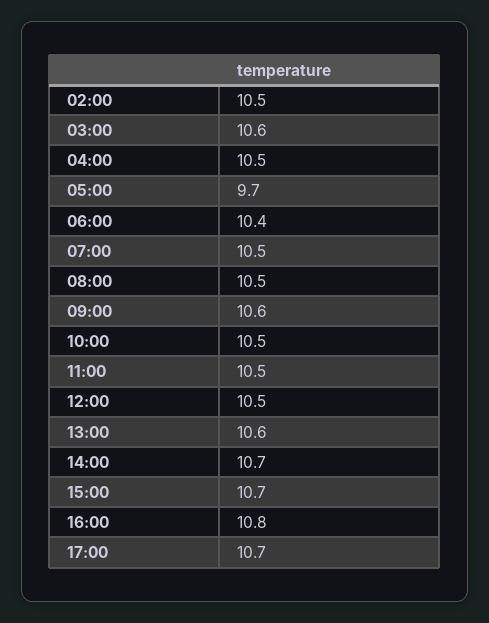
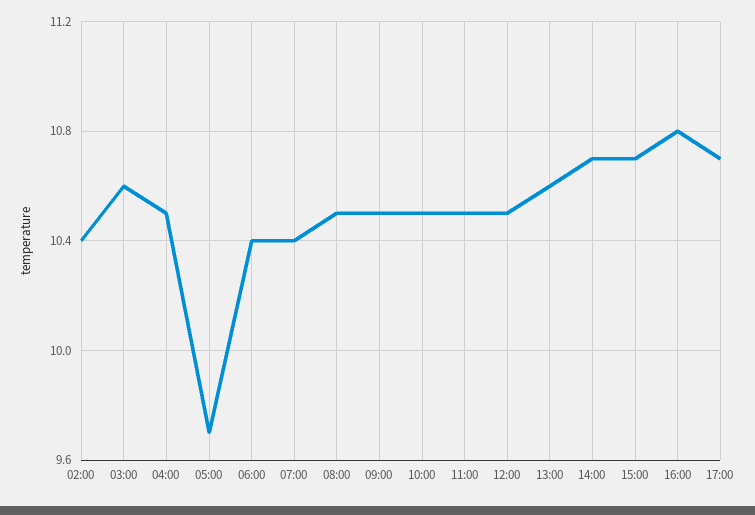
02:00: 10.5 -> 10.4
07:00: 10.5 -> 10.4
09:00: 10.6 -> 10.5

